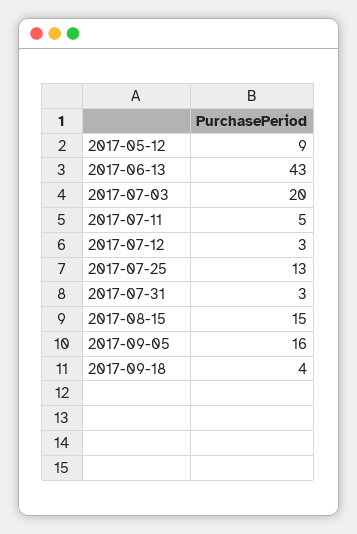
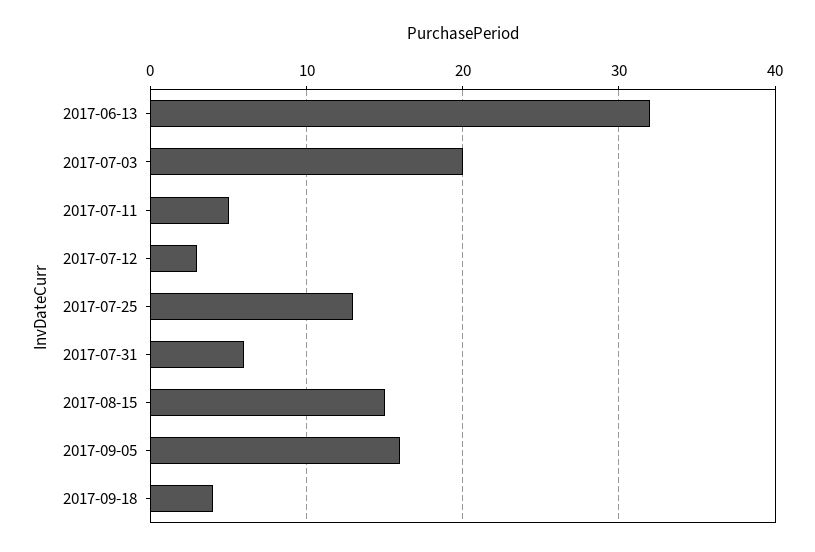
2017-05-12: 9 -> none
2017-06-13: 43 -> 32
2017-07-31: 3 -> 6

